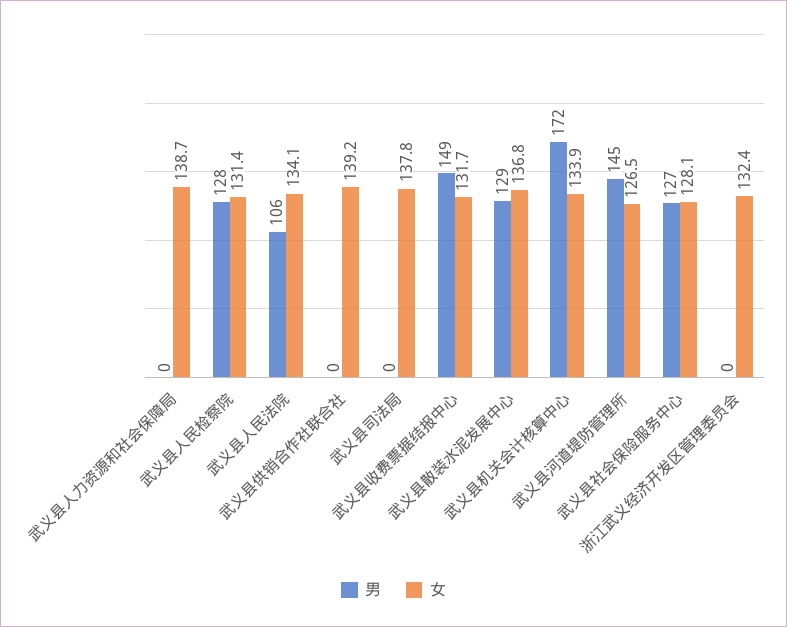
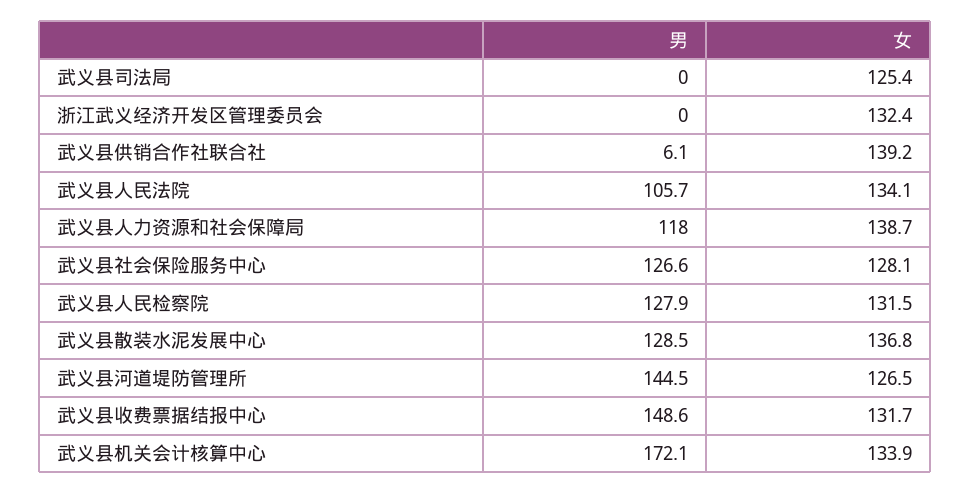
男, 武义县人力资源和社会保障局: 0 -> 118
女, 武义县人民检察院: 131.4 -> 131.5
男, 武义县供销合作社联合社: 0 -> 6.1
女, 武义县司法局: 137.8 -> 125.4

